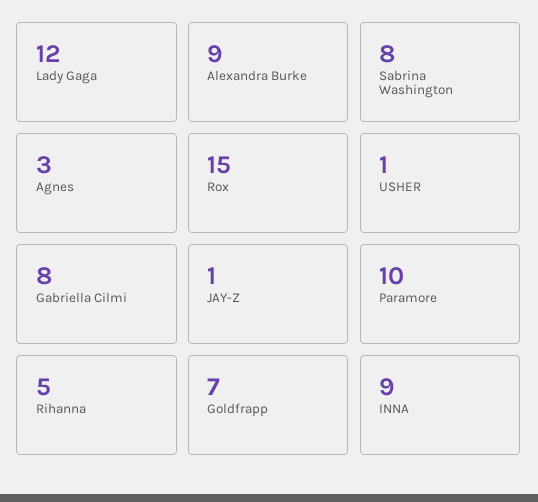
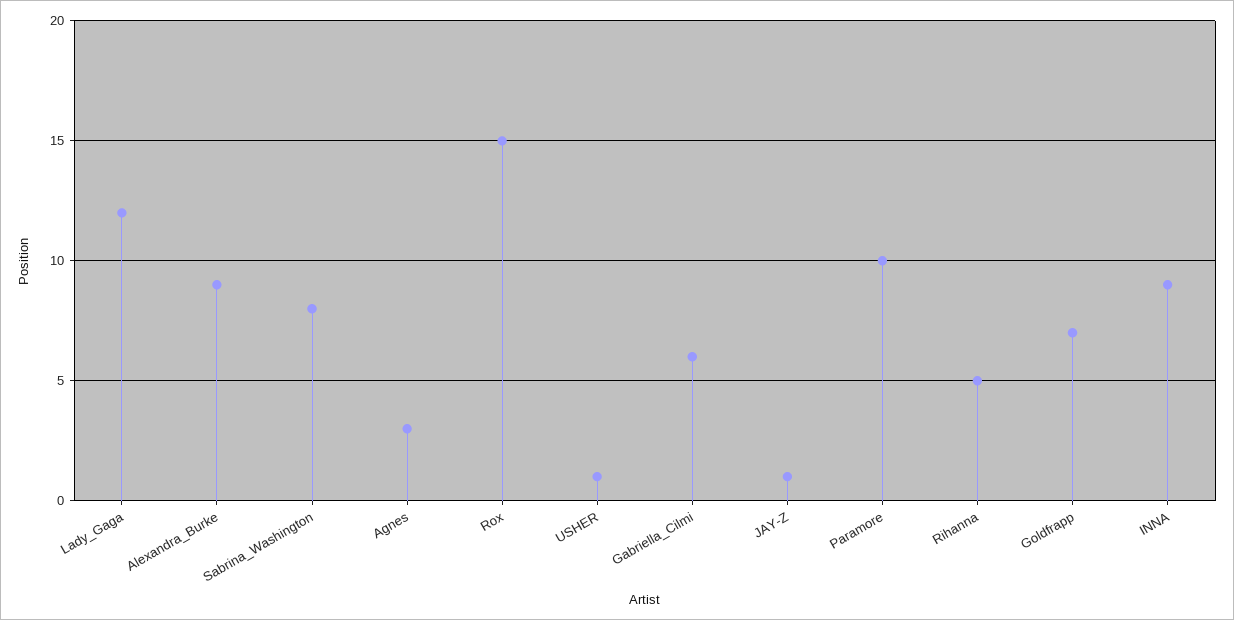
Gabriella Cilmi: 8 -> 6

